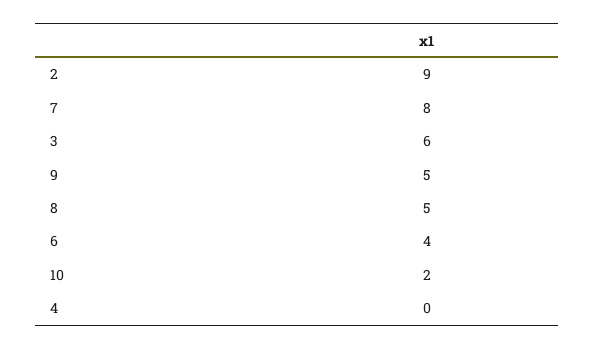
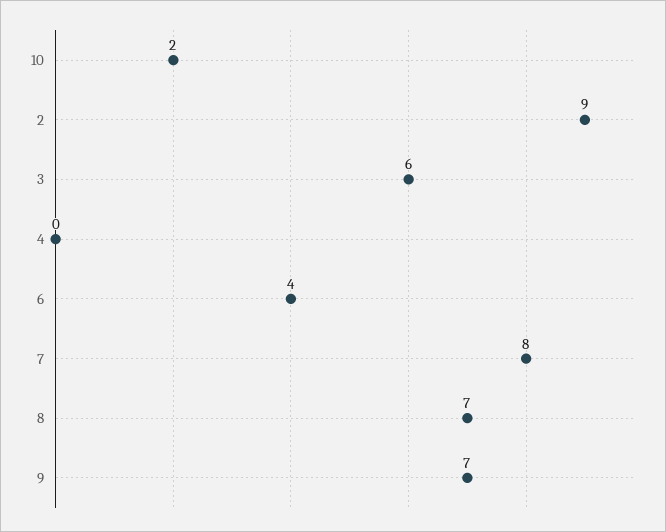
9: 5 -> 7
8: 5 -> 7

